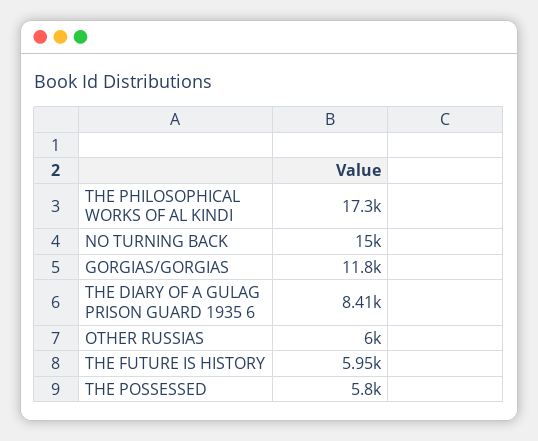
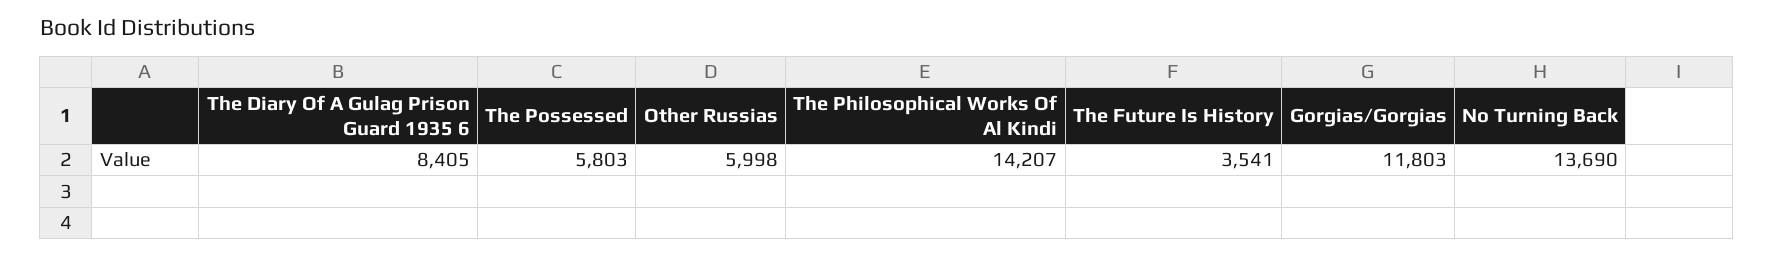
THE PHILOSOPHICAL WORKS OF AL KINDI: 17300 -> 14207
NO TURNING BACK: 15000 -> 13690
THE FUTURE IS HISTORY: 5950 -> 3541

